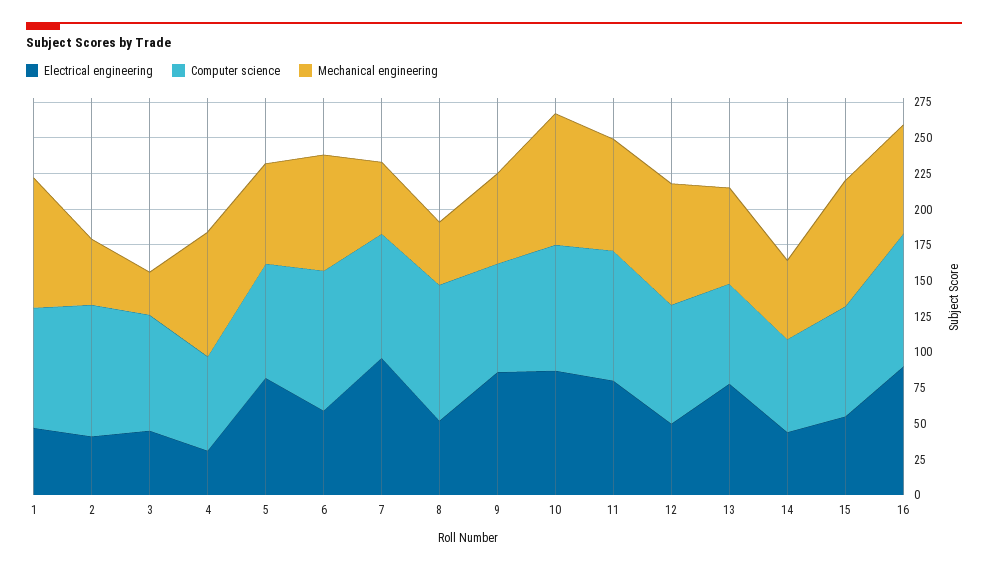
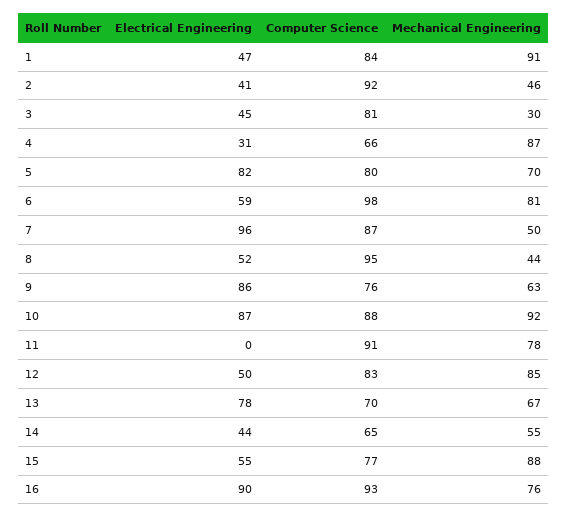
Electrical engineering, 11: 75 -> 0

